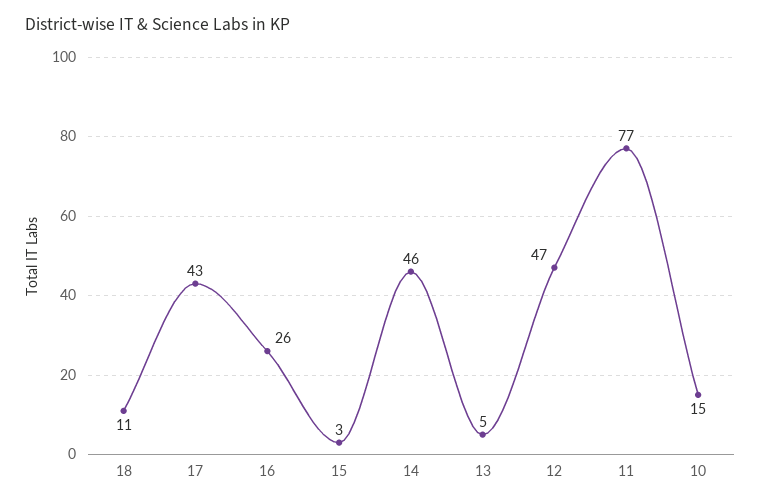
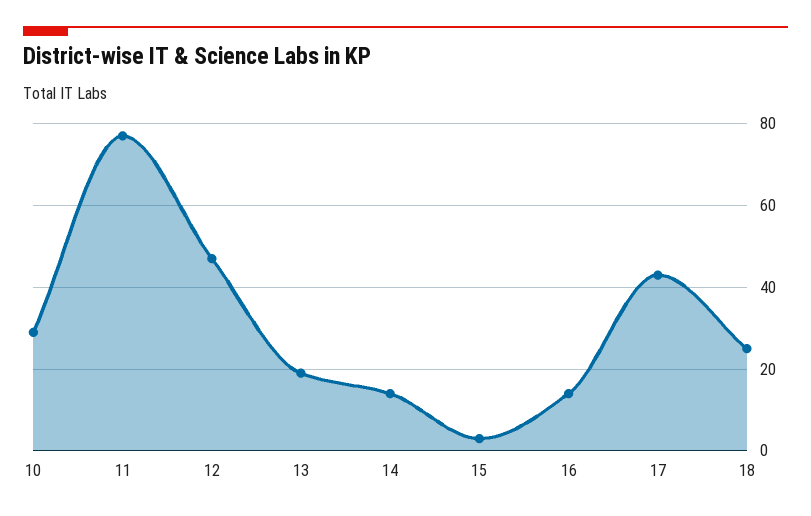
18: 11 -> 25
16: 26 -> 15
14: 46 -> 15
13: 5 -> 20
10: 15 -> 30

